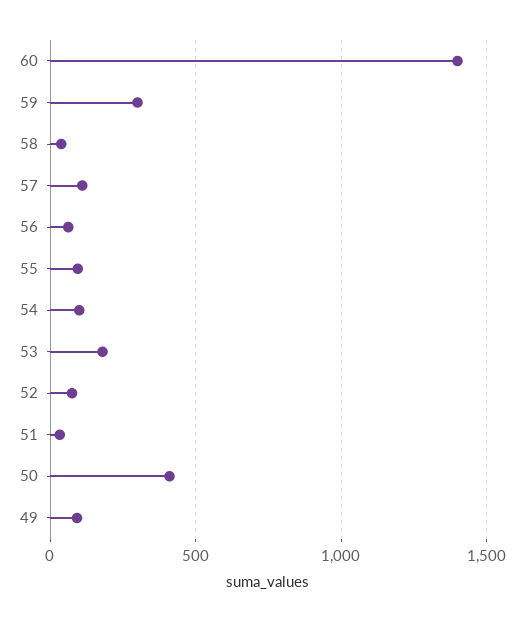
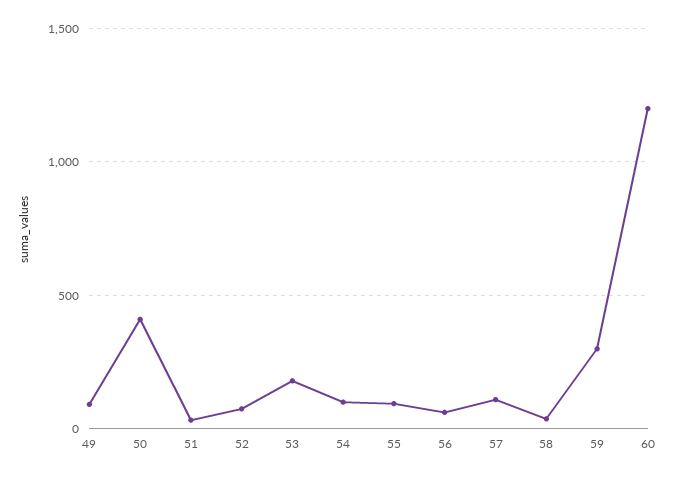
60: 1400 -> 1200

